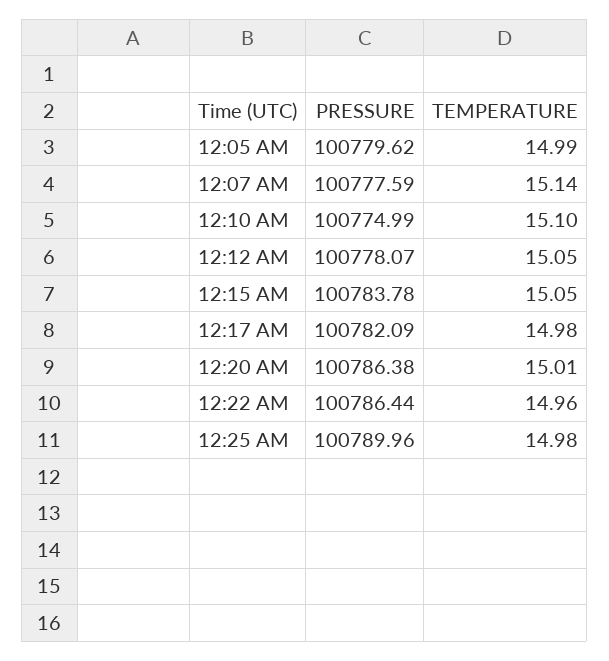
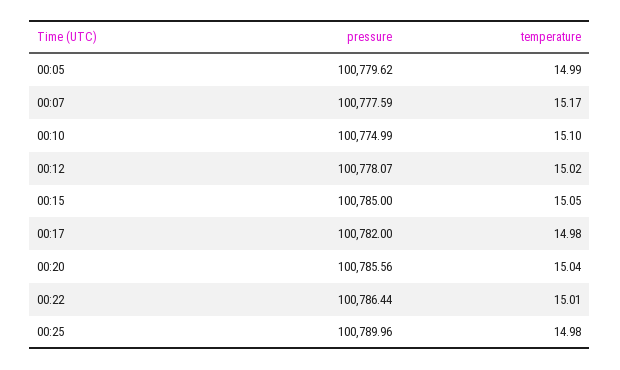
TEMPERATURE, 12:07 AM: 15.14 -> 15.17
TEMPERATURE, 12:12 AM: 15.05 -> 15.02
PRESSURE, 12:15 AM: 100783.78 -> 100785
PRESSURE, 12:17 AM: 100782.09 -> 100782
PRESSURE, 12:20 AM: 100786.38 -> 100785.56
TEMPERATURE, 12:20 AM: 15.01 -> 15.04
TEMPERATURE, 12:22 AM: 14.96 -> 15.01

